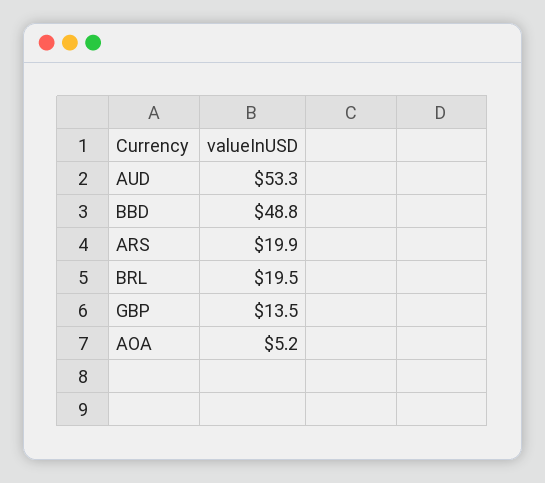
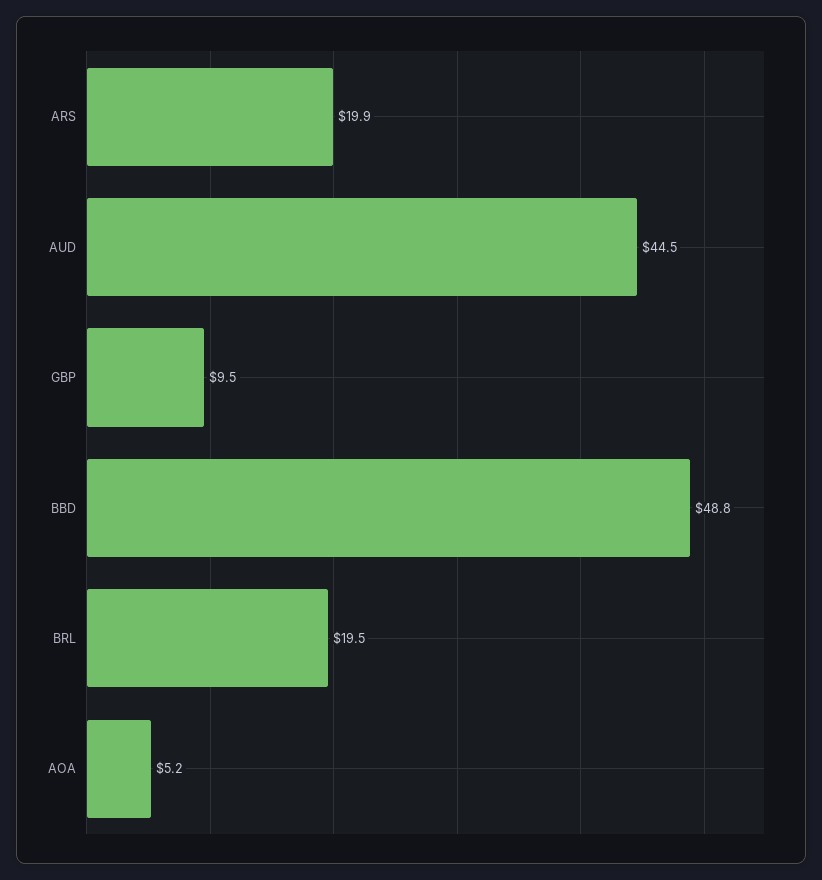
AUD: 53.3 -> 44.5
GBP: 13.5 -> 9.5

